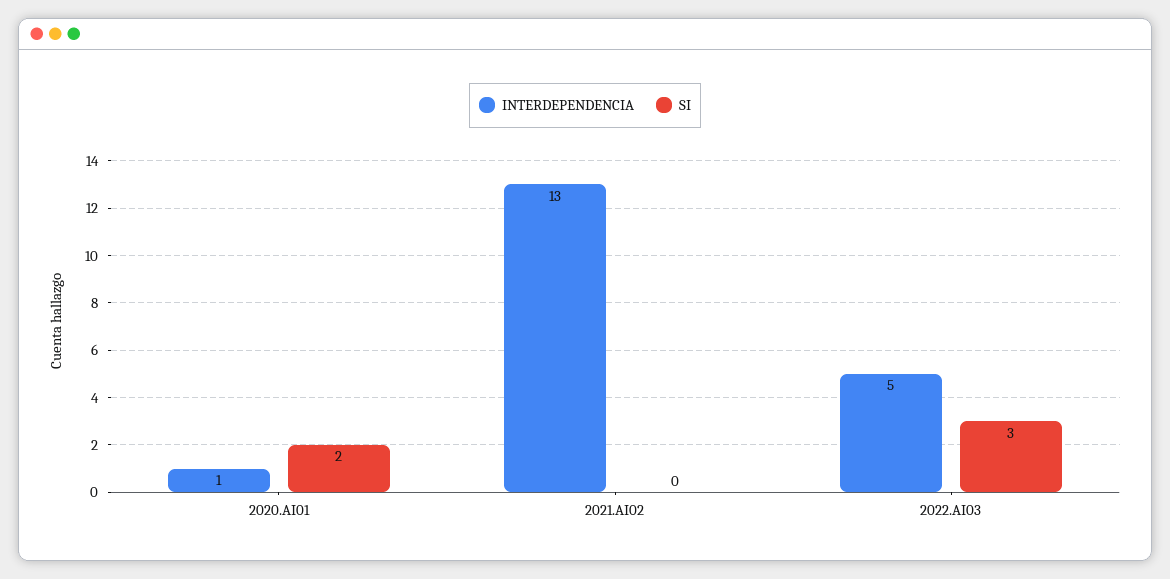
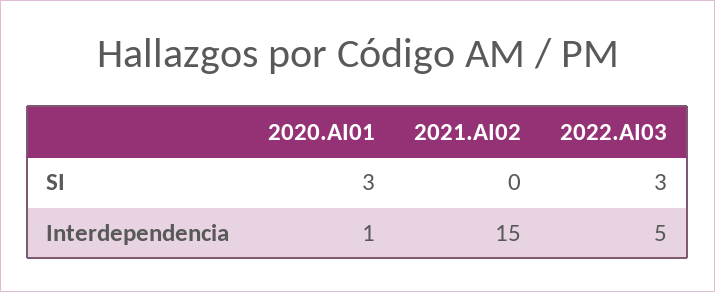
SI, 2020.AI01: 2 -> 3
INTERDEPENDENCIA, 2021.AI02: 13 -> 15

